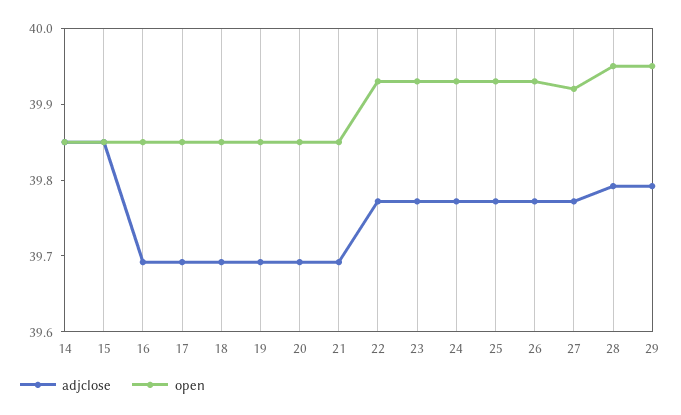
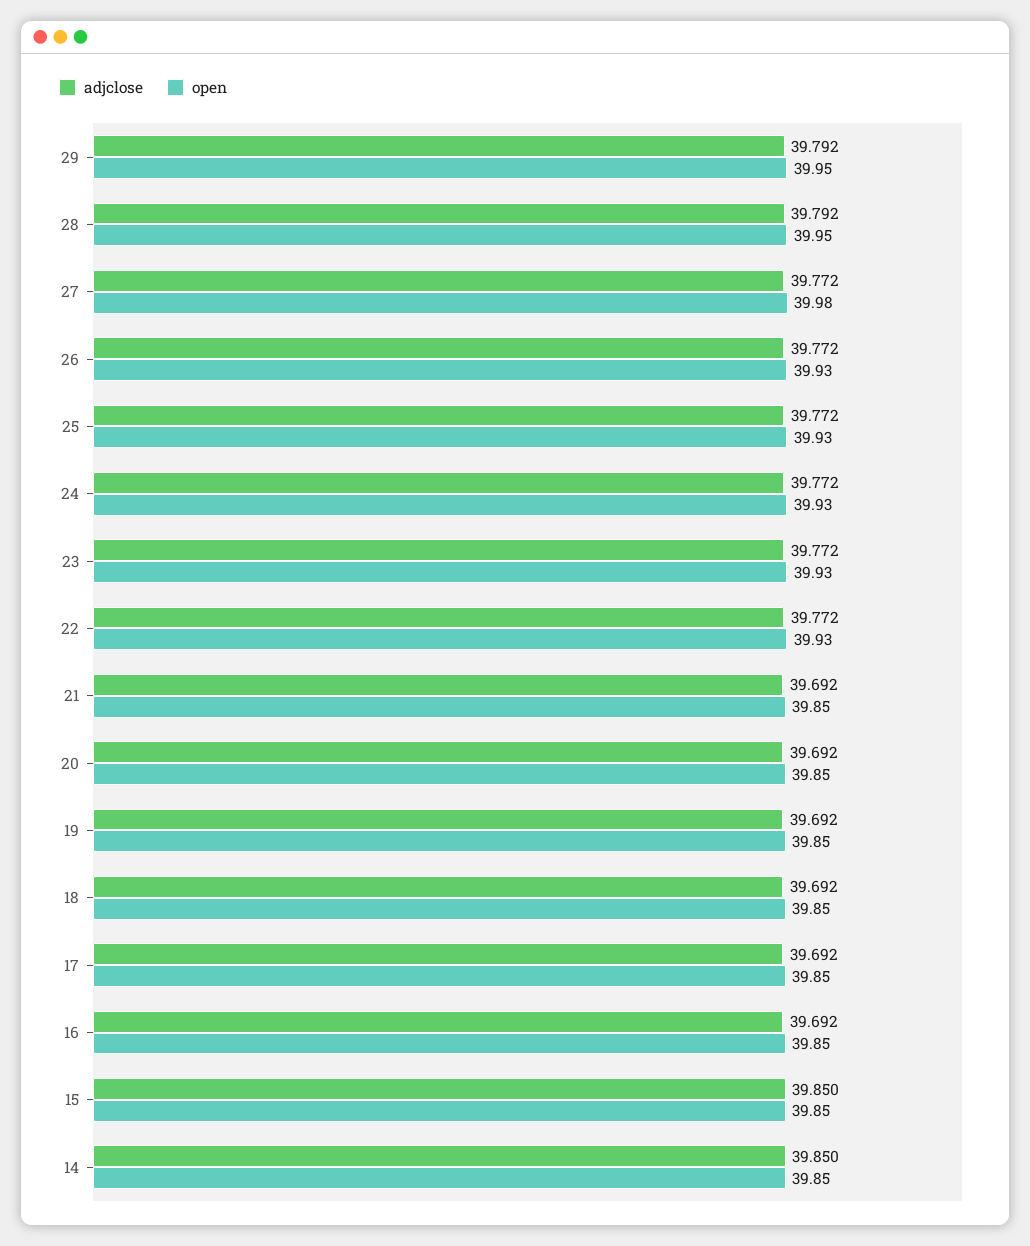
open, 27: 39.92 -> 39.98

